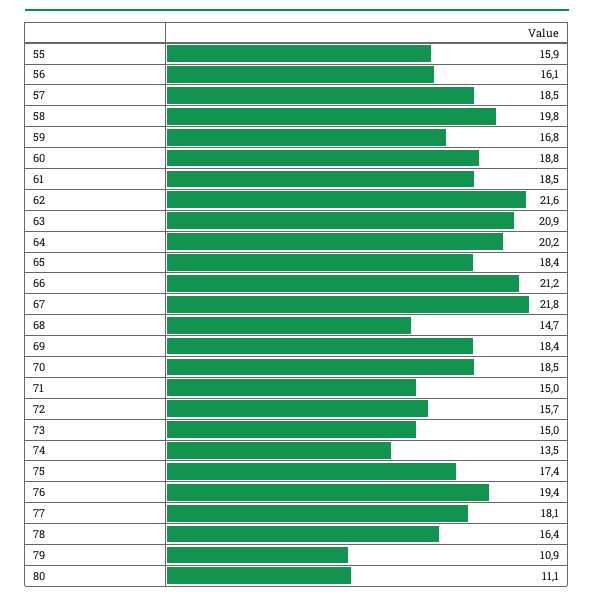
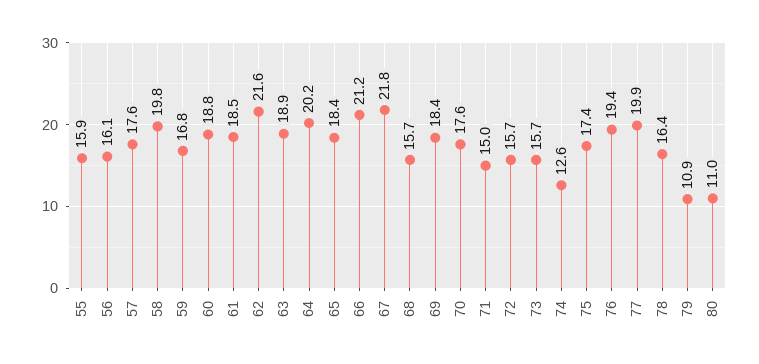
57: 18.5 -> 17.6
63: 20.9 -> 18.9
68: 14.7 -> 15.7
70: 18.5 -> 17.6
73: 15 -> 15.7
74: 13.5 -> 12.6
77: 18.1 -> 19.9
80: 11.1 -> 11

